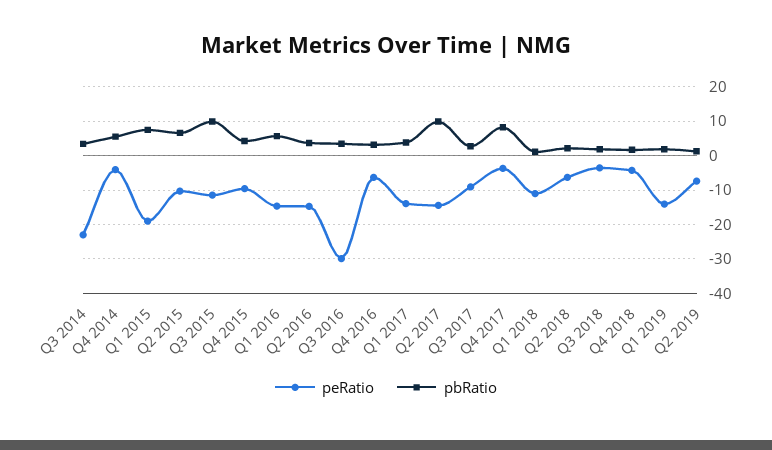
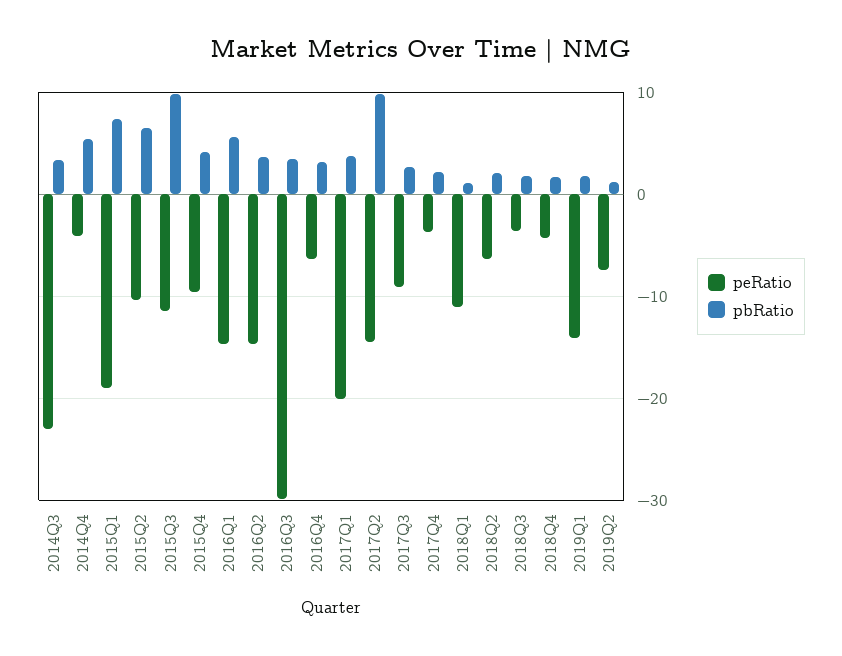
peRatio, Q1 2017: -14 -> -20
pbRatio, Q4 2017: 8 -> 2

